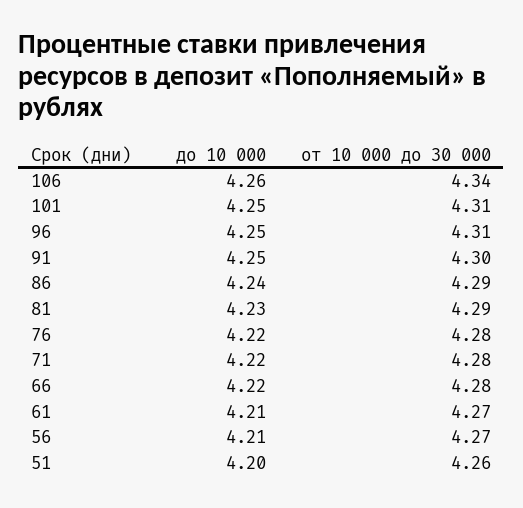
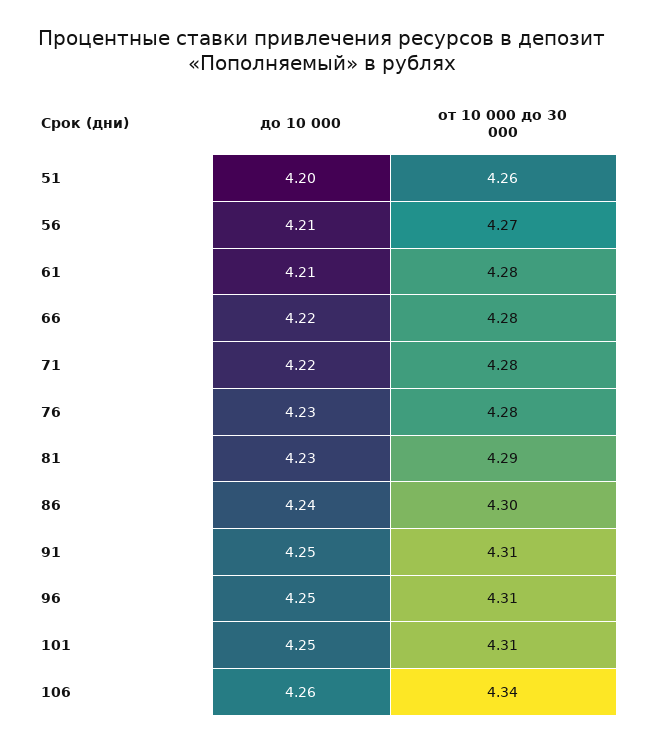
от 10 000 до 30 000, 91: 4.3 -> 4.31
от 10 000 до 30 000, 86: 4.29 -> 4.3
до 10 000, 76: 4.22 -> 4.23
от 10 000 до 30 000, 61: 4.27 -> 4.28

